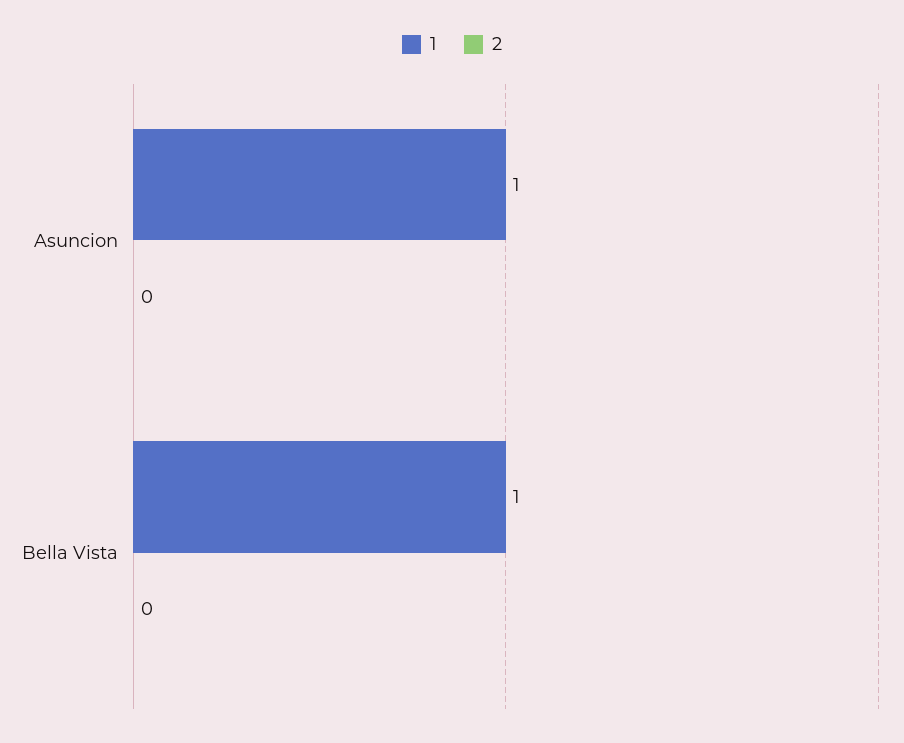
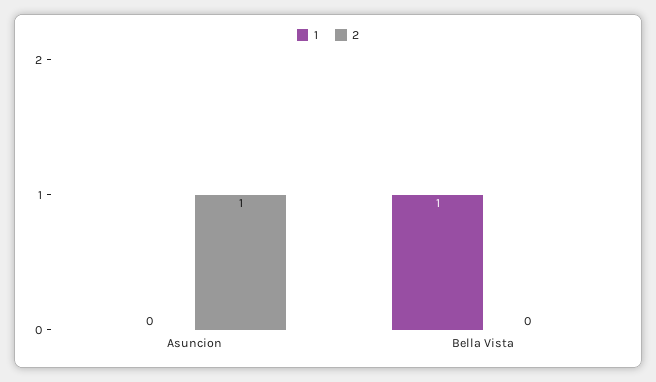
1, Asuncion: 1 -> 0
2, Asuncion: 0 -> 1

